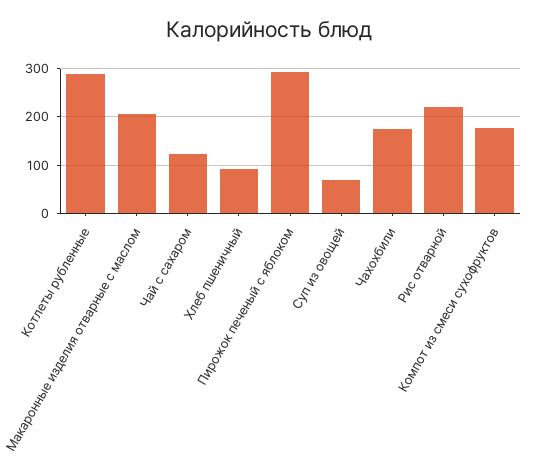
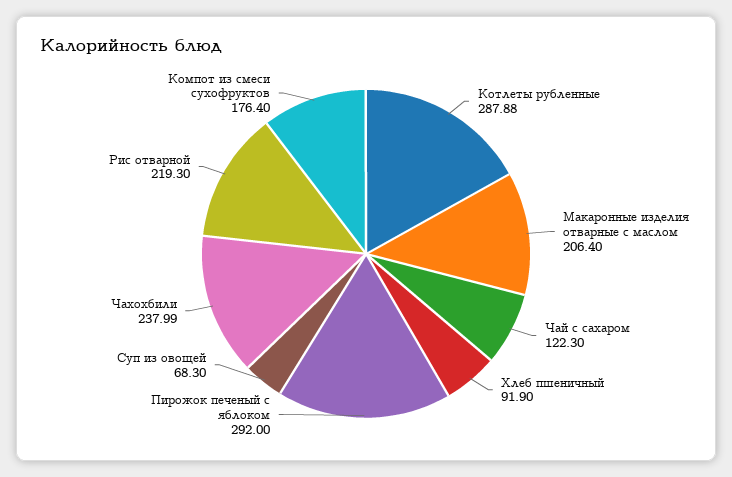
Чахохбили: 180 -> 237.99

